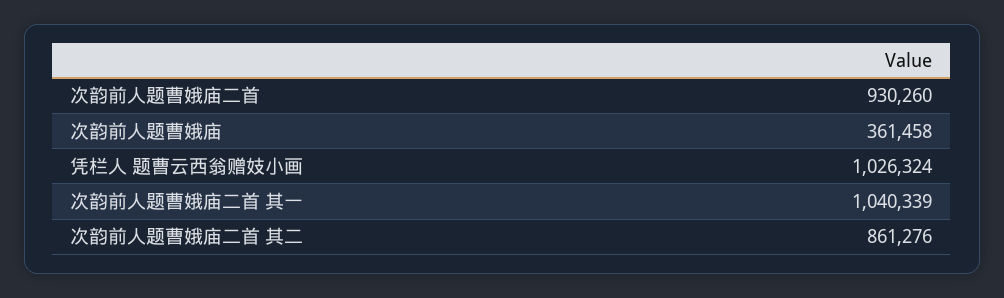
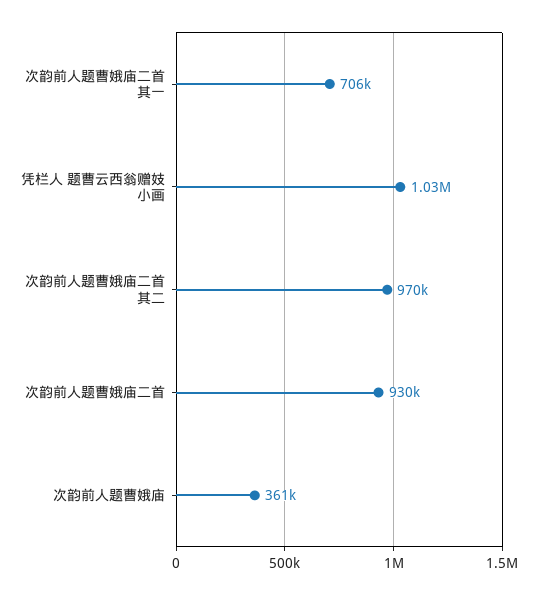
次韵前人题曹娥庙二首 其一: 1040339 -> 706000
次韵前人题曹娥庙二首 其二: 861276 -> 970000

